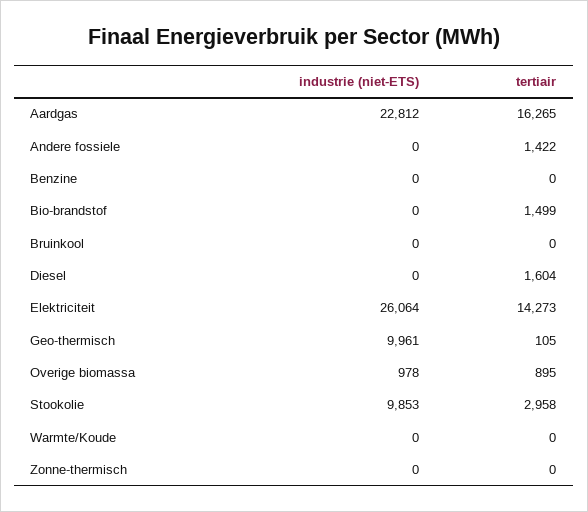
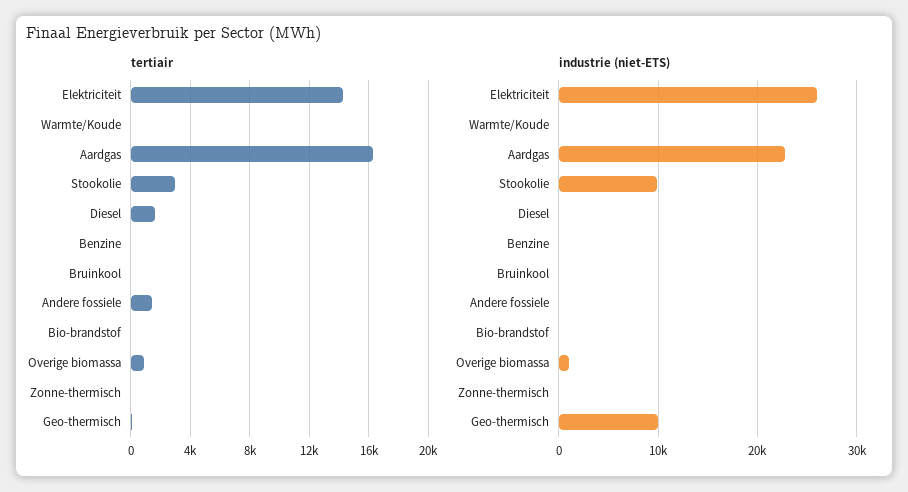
tertiair, Bio-brandstof: 1499 -> 0

